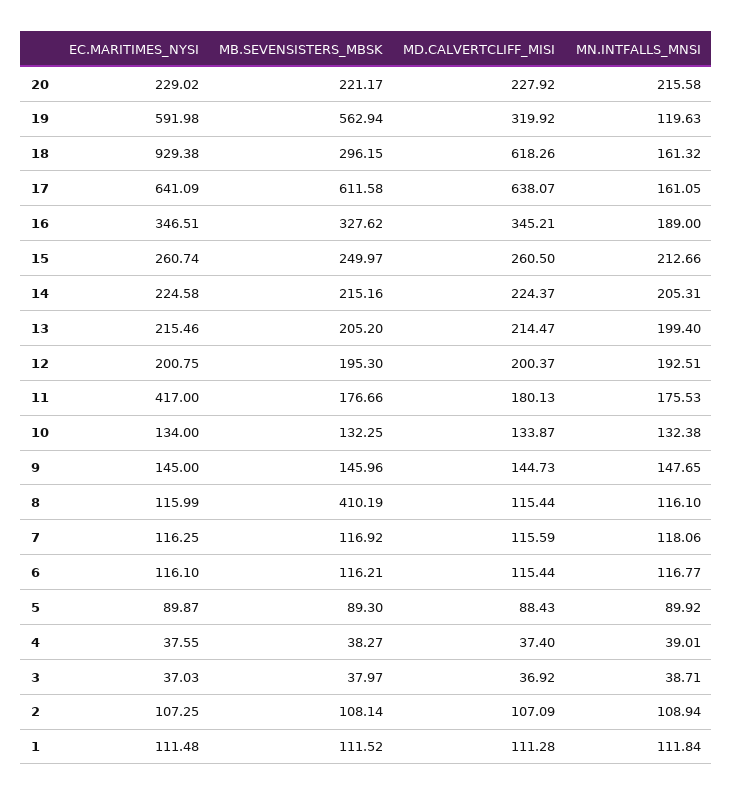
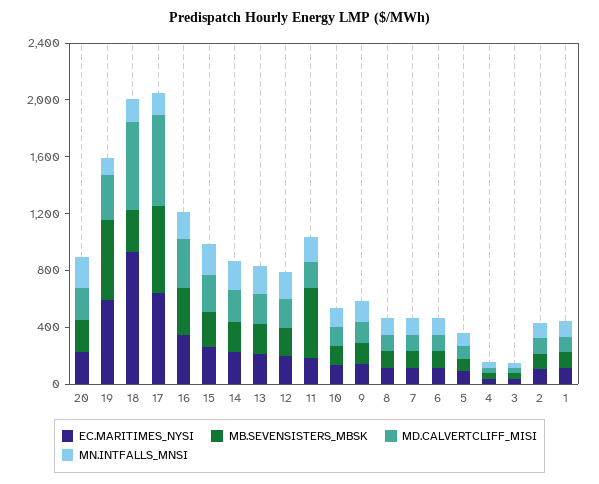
EC.MARITIMES_NYSI, 11: 417 -> 200
MB.SEVENSISTERS_MBSK, 11: 176.66 -> 500
MB.SEVENSISTERS_MBSK, 8: 410.19 -> 100

